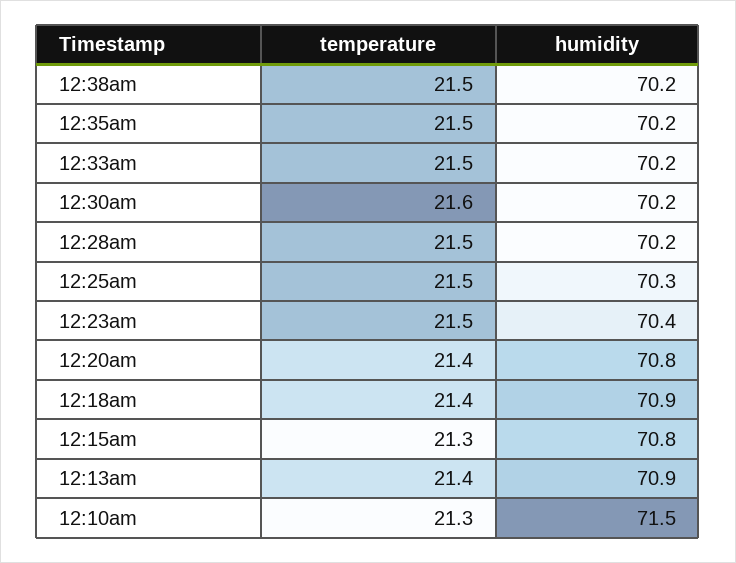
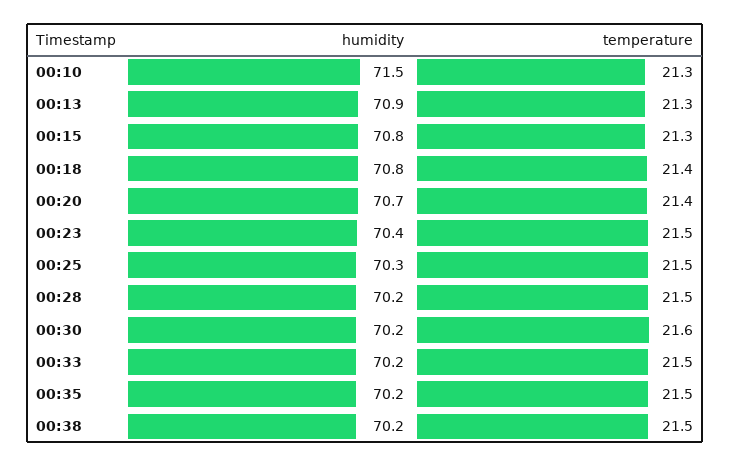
humidity, 12:20am: 70.8 -> 70.7
humidity, 12:18am: 70.9 -> 70.8
temperature, 12:13am: 21.4 -> 21.3

